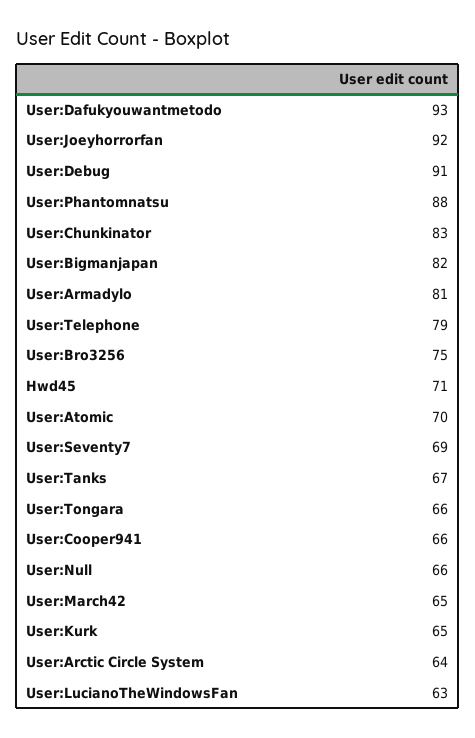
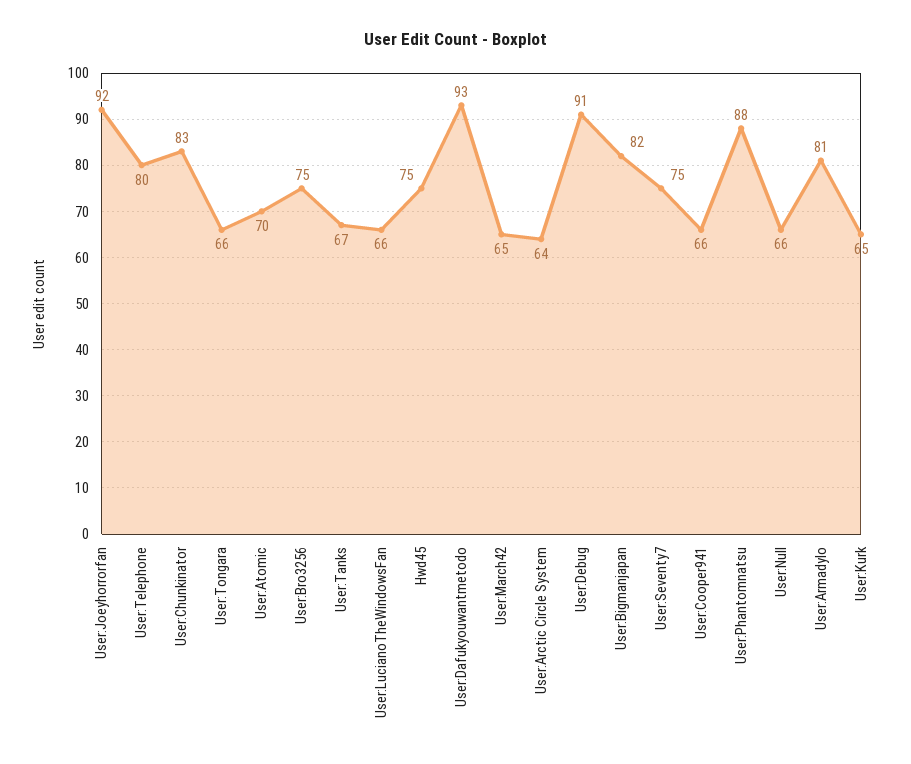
User:Telephone: 79 -> 80
Hwd45: 71 -> 75
User:Seventy7: 69 -> 75
User:LucianoTheWindowsFan: 63 -> 66

